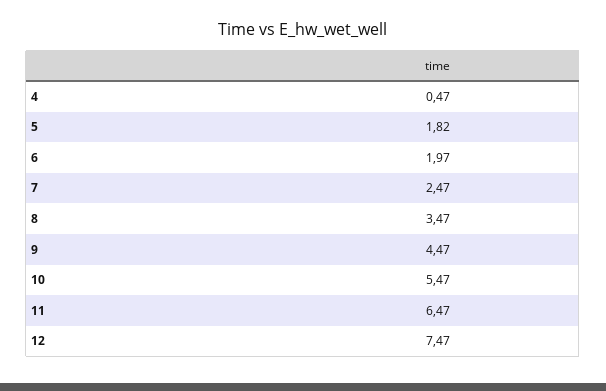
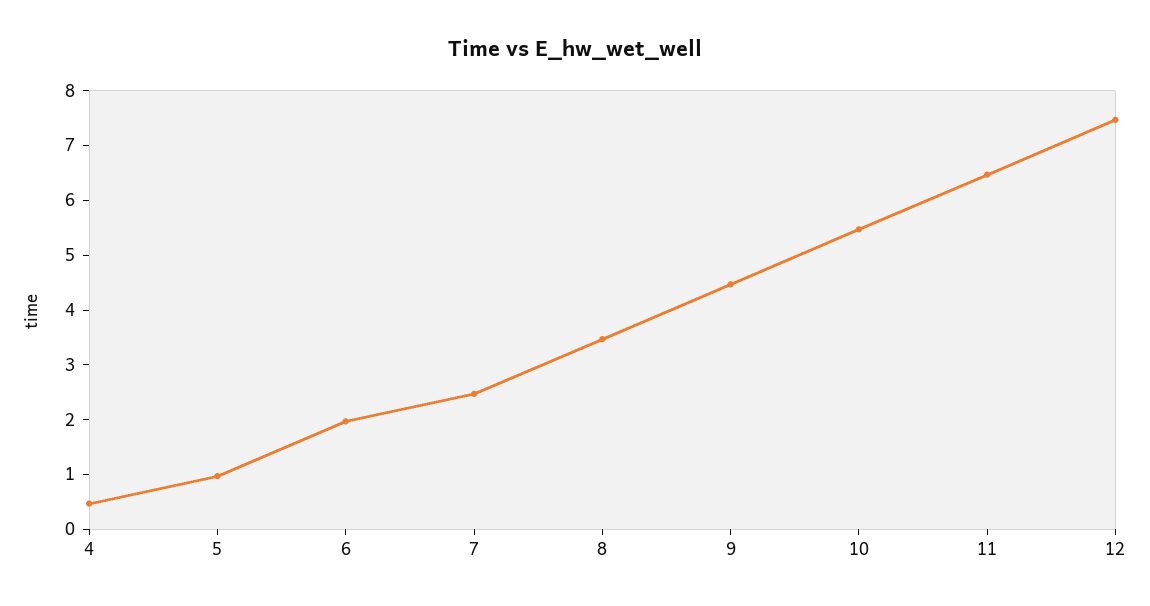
5: 1.82 -> 1

